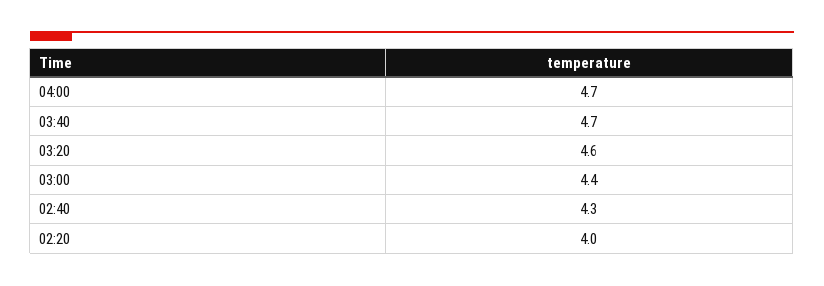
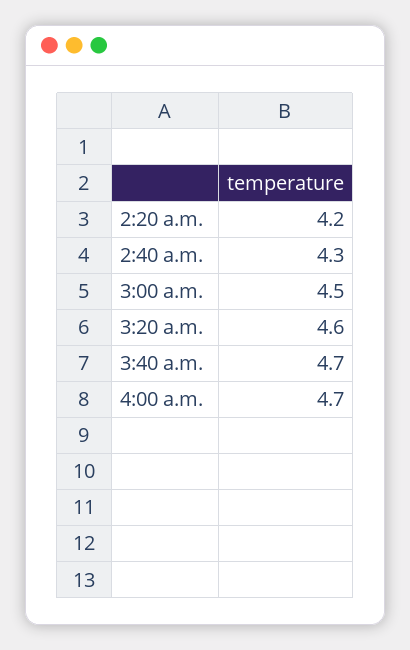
03:00: 4.4 -> 4.5
02:20: 4 -> 4.2

